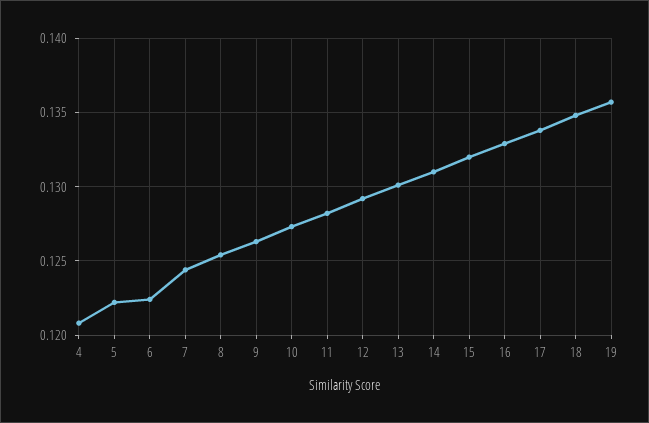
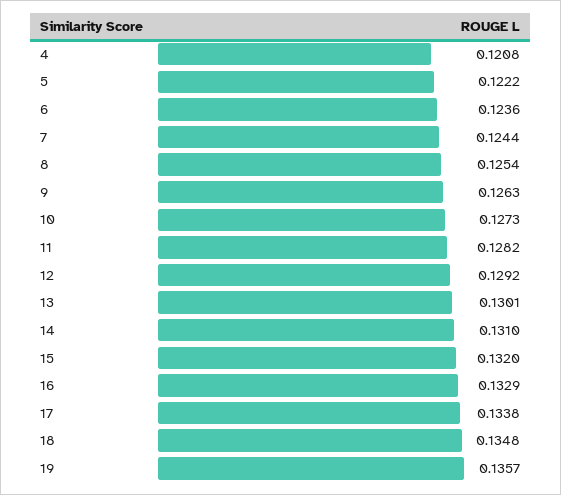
6: 0.1225 -> 0.1236

